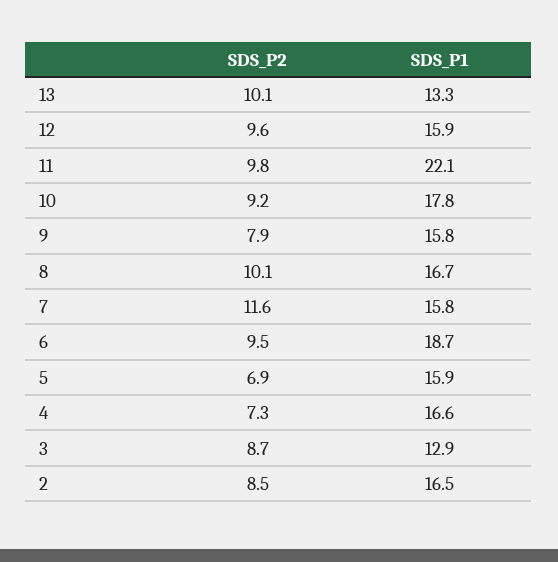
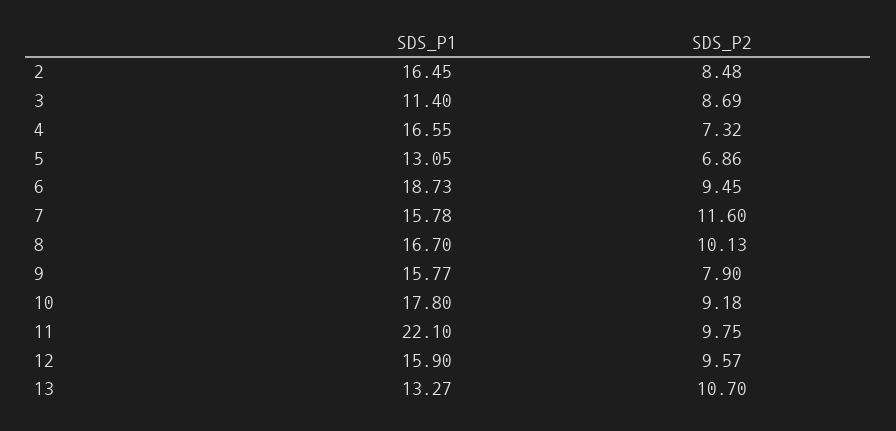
SDS_P2, 13: 10.1 -> 10.7
SDS_P1, 5: 15.9 -> 13.05
SDS_P1, 3: 12.9 -> 11.4

